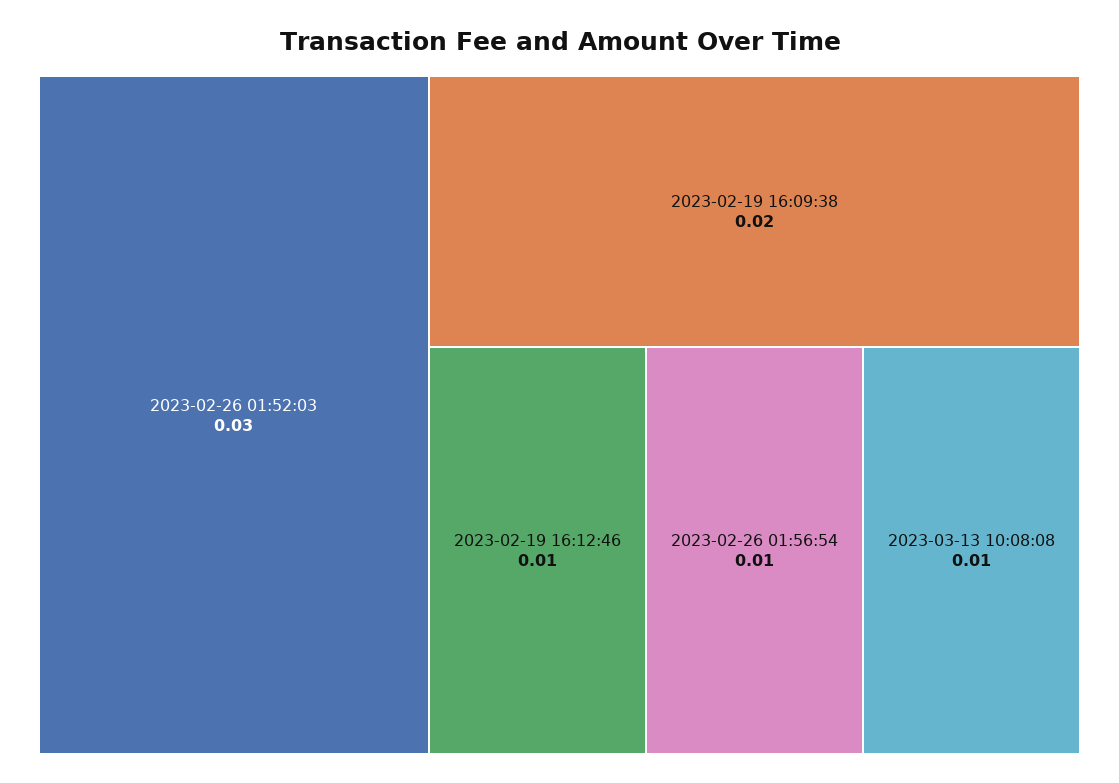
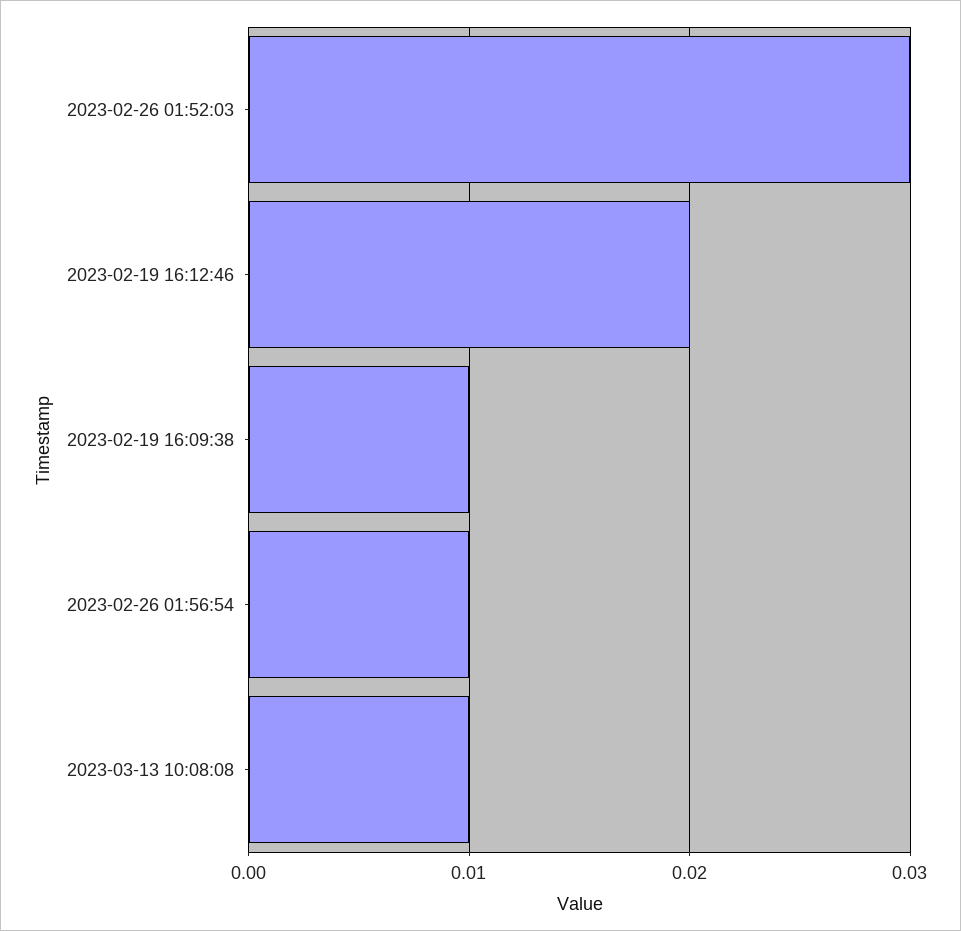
2023-02-19 16:09:38: 0.02 -> 0.01
2023-02-19 16:12:46: 0.01 -> 0.02

